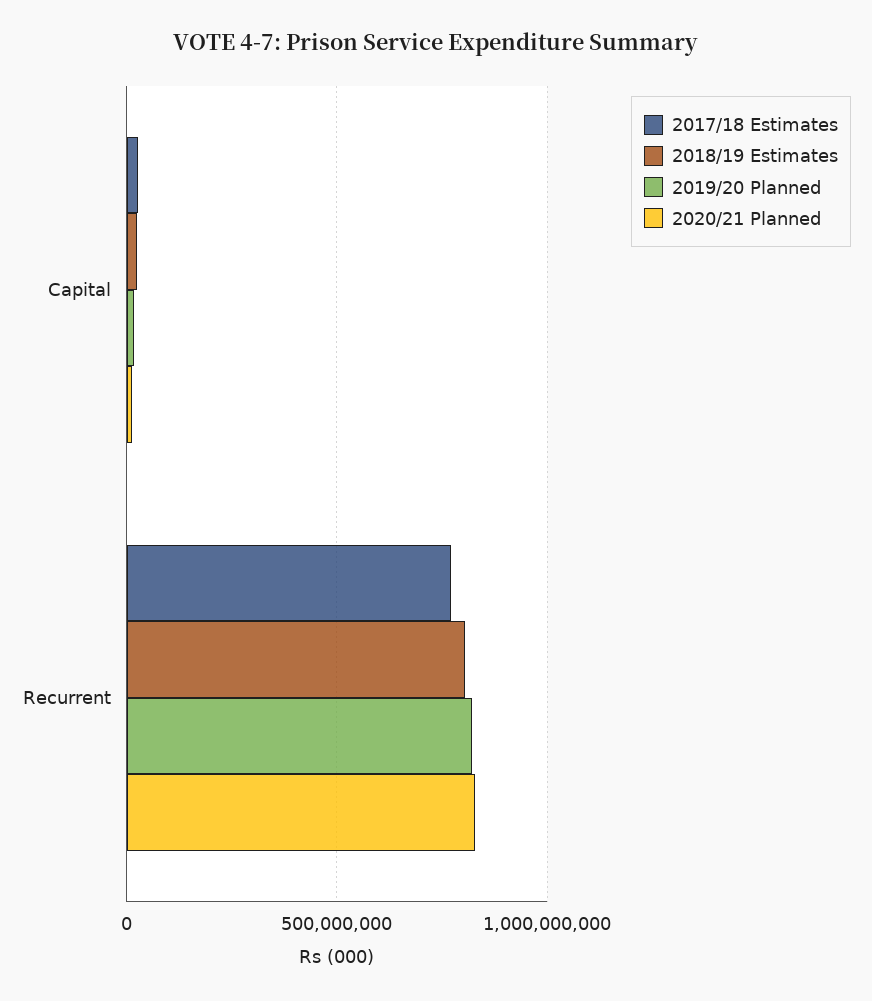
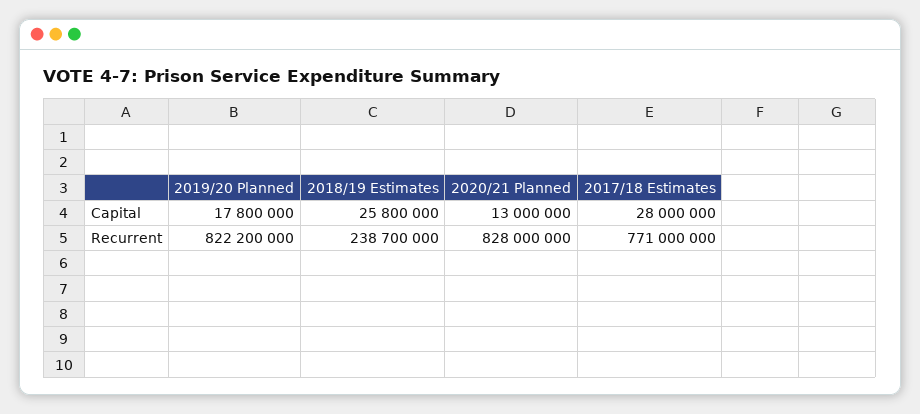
2018/19 Estimates, Recurrent: 800000000 -> 238700000

